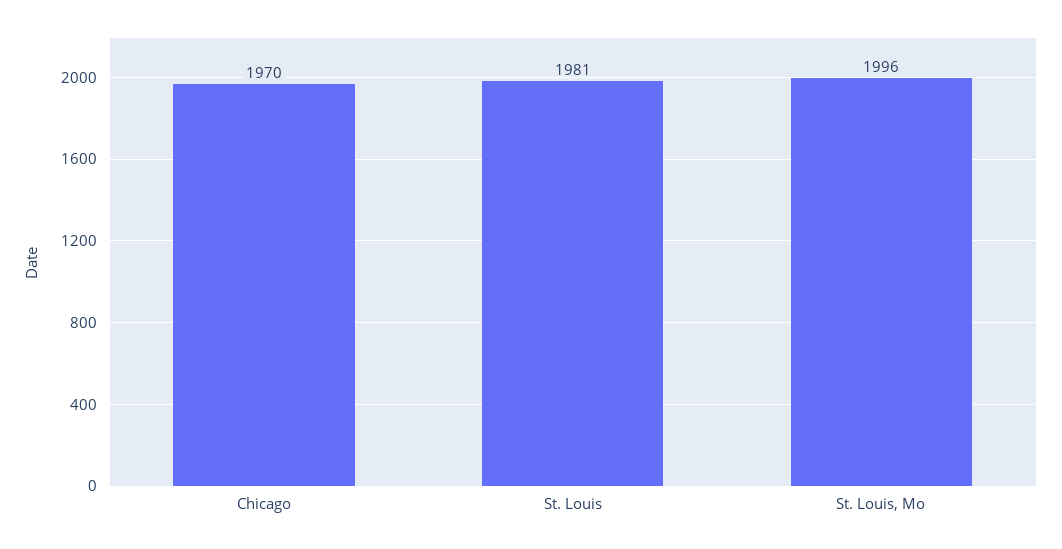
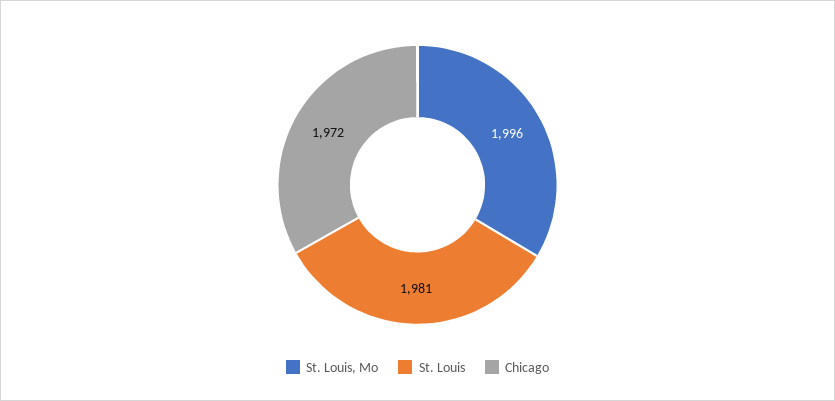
Chicago: 1970 -> 1972

